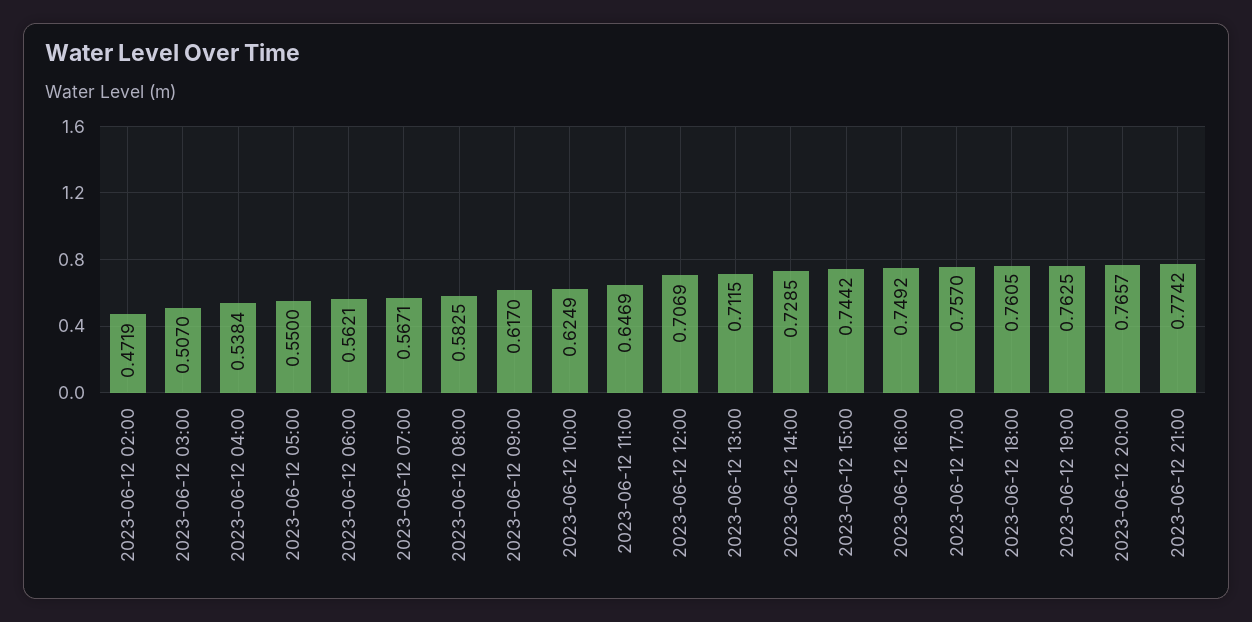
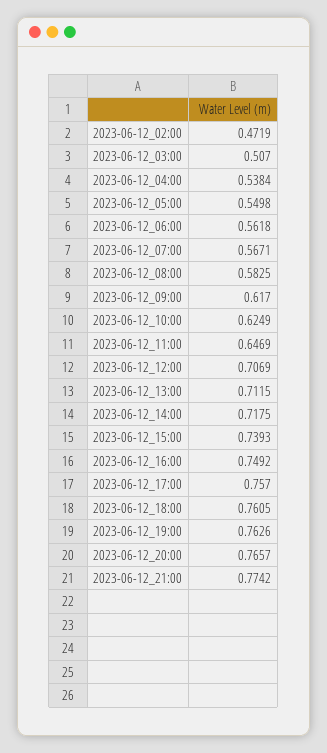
2023-06-12 05:00: 0.55 -> 0.5498
2023-06-12 06:00: 0.5621 -> 0.5618
2023-06-12 14:00: 0.7285 -> 0.7175
2023-06-12 15:00: 0.7442 -> 0.7393
2023-06-12 19:00: 0.7625 -> 0.7626

